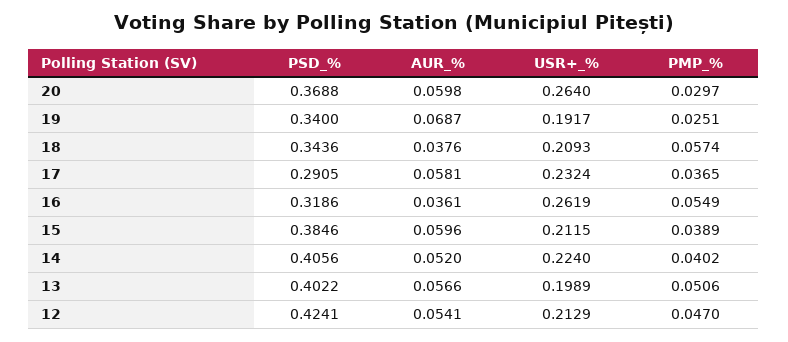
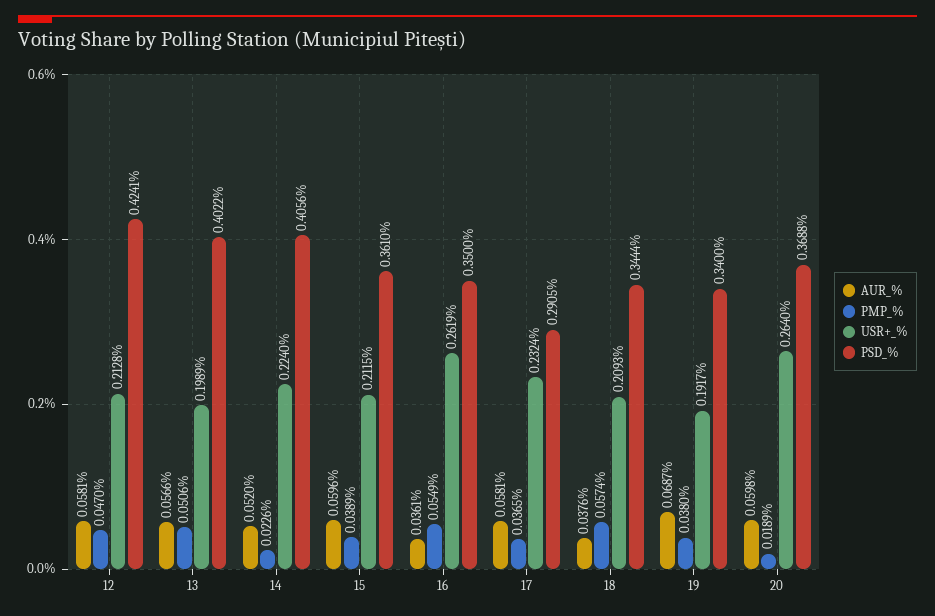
PMP_%, 20: 0.0297 -> 0.0189
PMP_%, 19: 0.0251 -> 0.038
PSD_%, 18: 0.3436 -> 0.3444
PSD_%, 16: 0.3186 -> 0.35
PSD_%, 15: 0.3846 -> 0.361
PMP_%, 14: 0.0402 -> 0.0226
AUR_%, 12: 0.0541 -> 0.0581
USR+_%, 12: 0.2129 -> 0.2128

